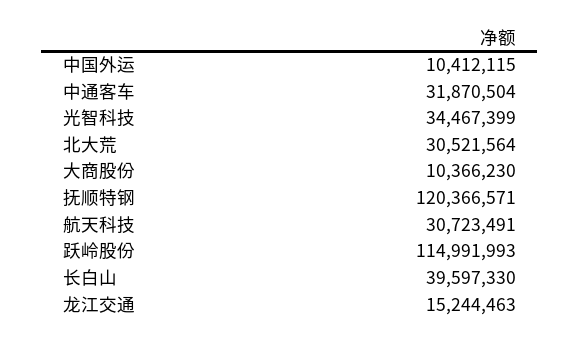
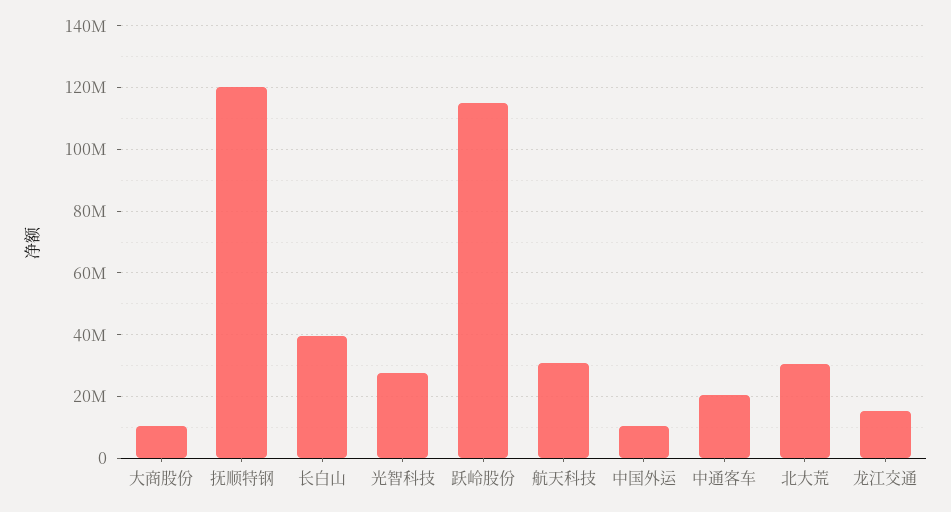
中通客车: 31870504 -> 20000000
光智科技: 34467399 -> 28000000

